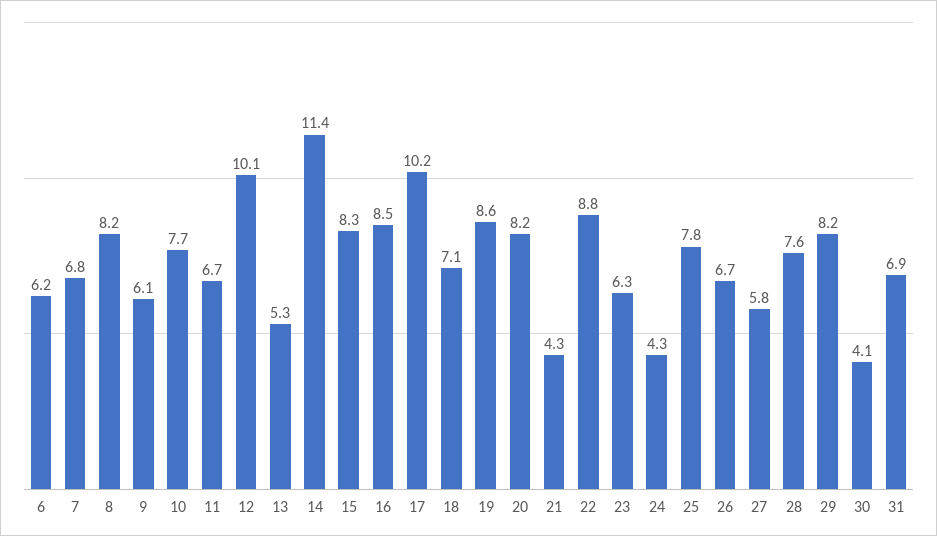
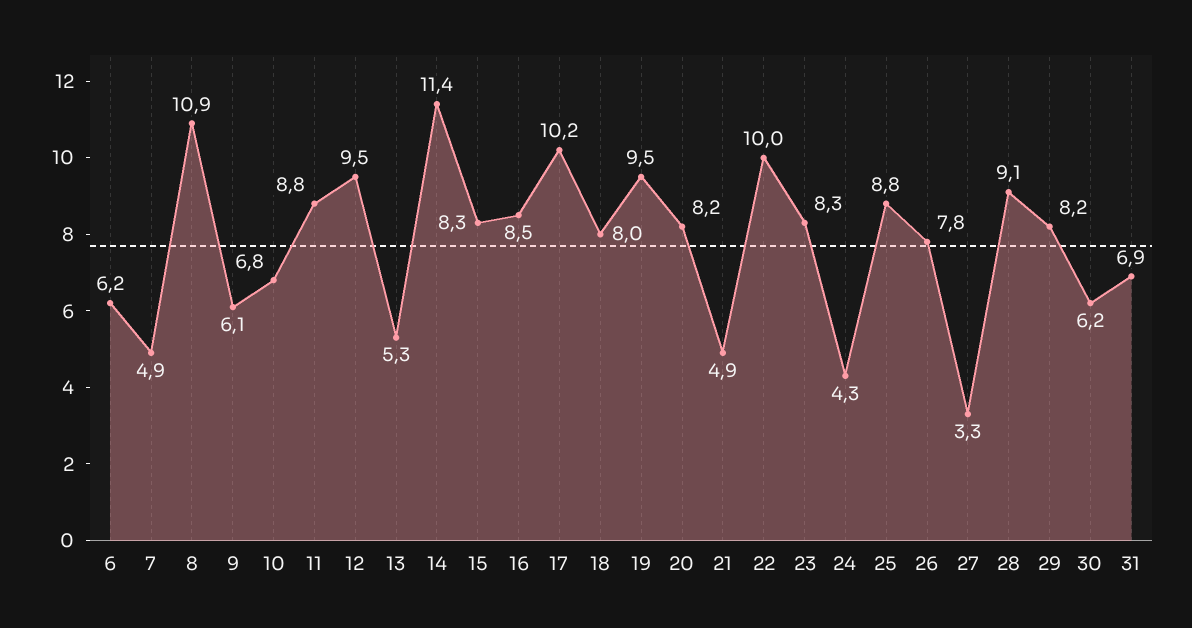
7: 6.8 -> 4.9
8: 8.2 -> 10.9
10: 7.7 -> 6.8
11: 6.7 -> 8.8
12: 10.1 -> 9.5
18: 7.1 -> 8
19: 8.6 -> 9.5
21: 4.3 -> 4.9
22: 8.8 -> 10
23: 6.3 -> 8.3
25: 7.8 -> 8.8
26: 6.7 -> 7.8
27: 5.8 -> 3.3
28: 7.6 -> 9.1
30: 4.1 -> 6.2

